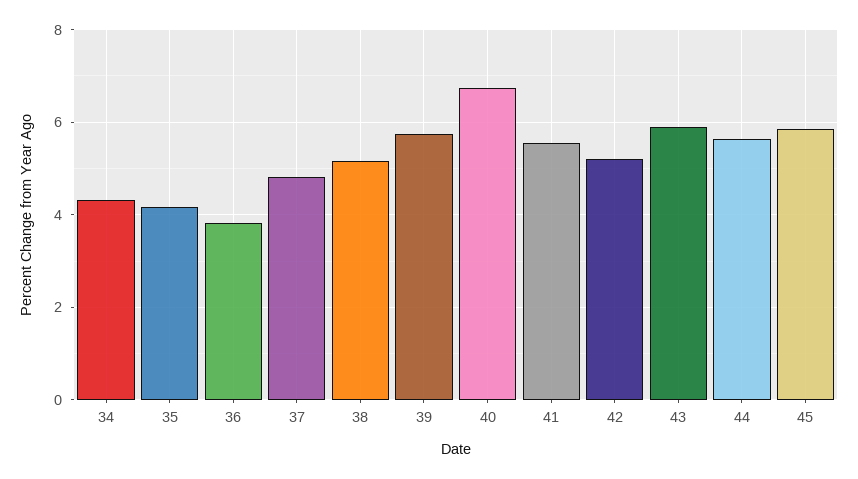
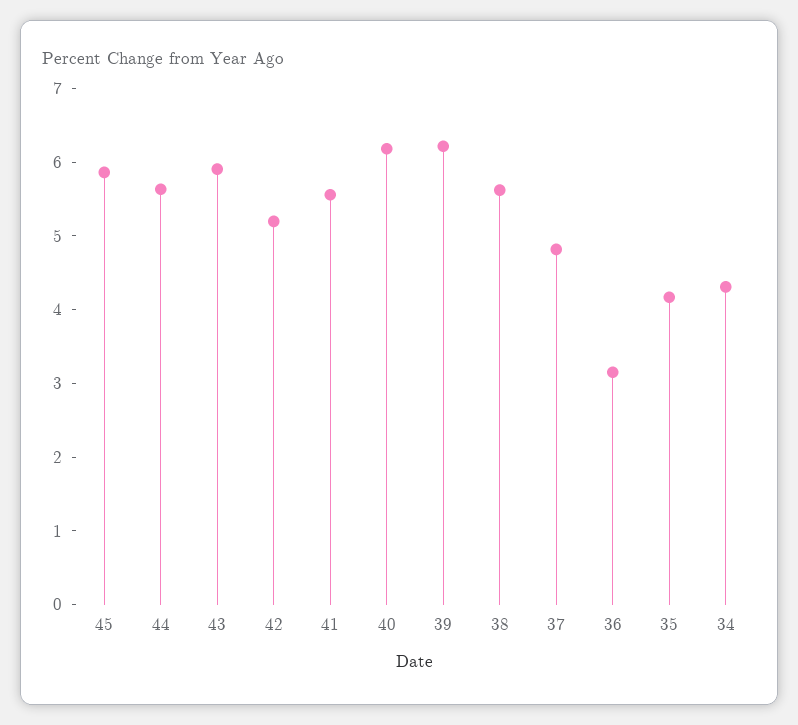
36: 3.8 -> 3.2
38: 5.2 -> 5.6
39: 5.8 -> 6.2
40: 6.8 -> 6.2

